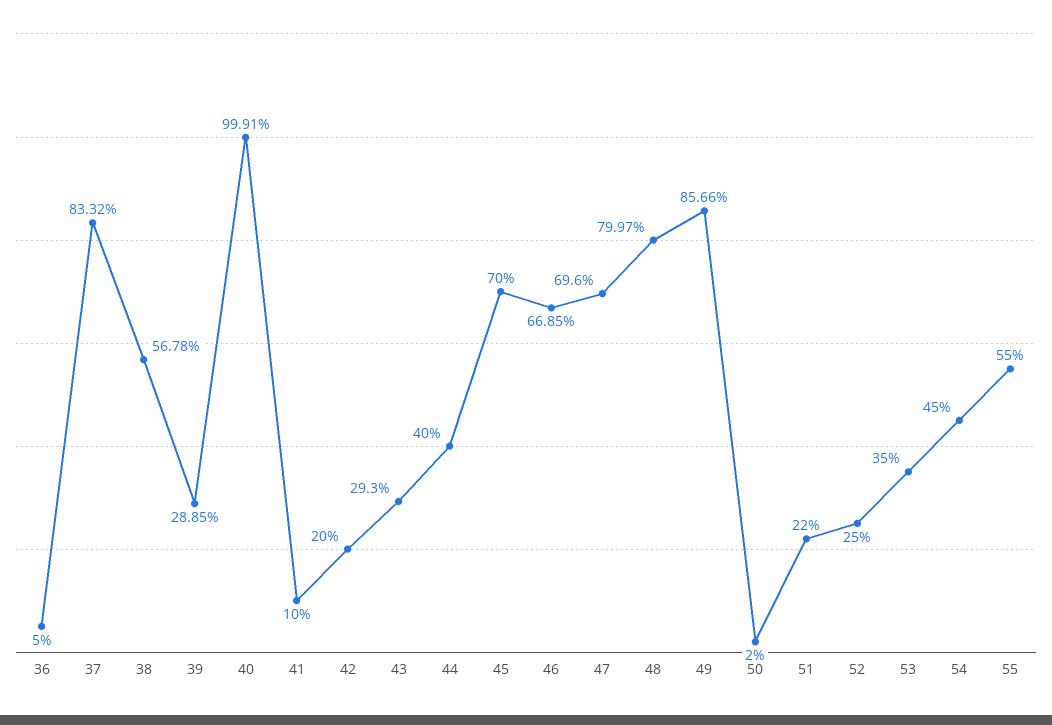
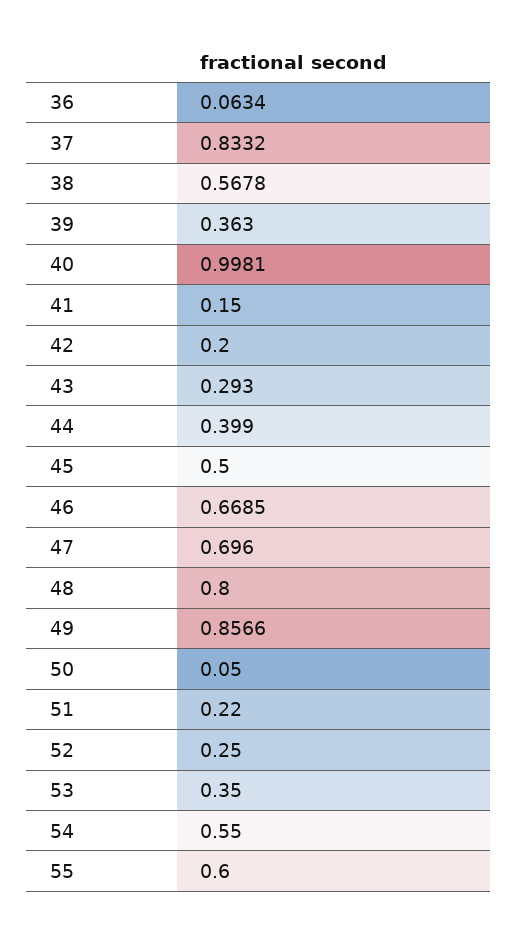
36: 0.05 -> 0.0634
39: 0.2885 -> 0.363
40: 0.9991 -> 0.9981
41: 0.1 -> 0.15
44: 0.4 -> 0.399
45: 0.7 -> 0.5
48: 0.7997 -> 0.8
50: 0.02 -> 0.05
54: 0.45 -> 0.55
55: 0.55 -> 0.6

